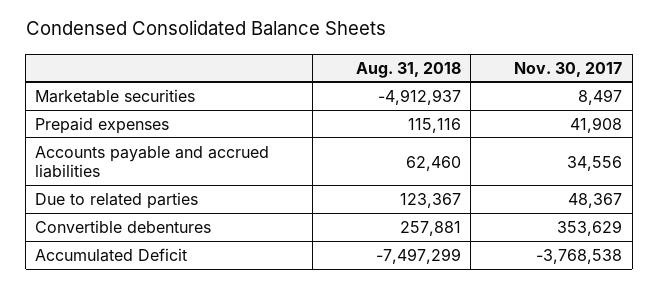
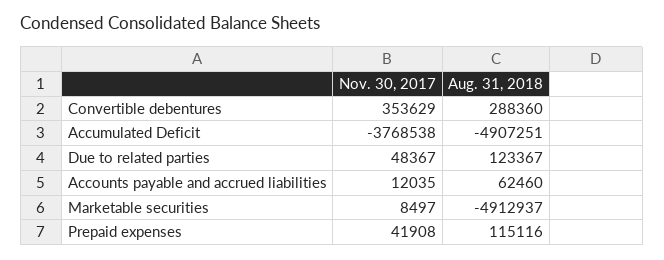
Nov. 30, 2017, Accounts payable and accrued liabilities: 34556 -> 12035
Aug. 31, 2018, Convertible debentures: 257881 -> 288360
Aug. 31, 2018, Accumulated Deficit: -7497299 -> -4907251

